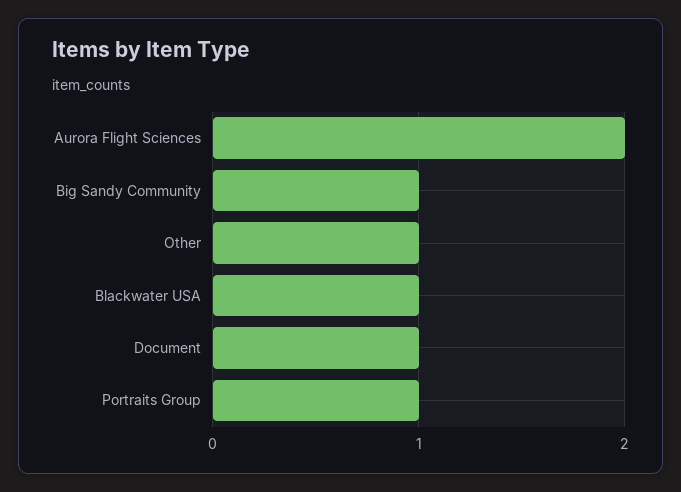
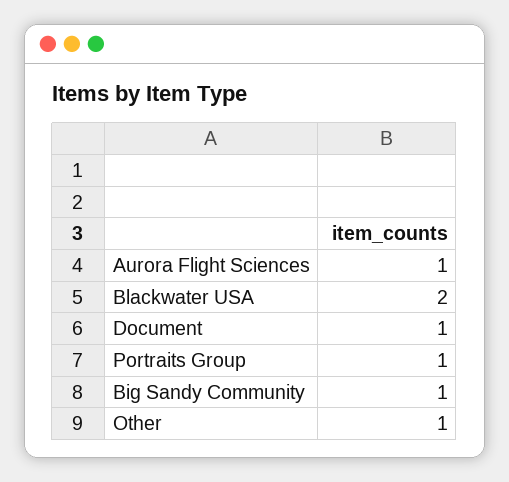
Aurora Flight Sciences: 2 -> 1
Blackwater USA: 1 -> 2

